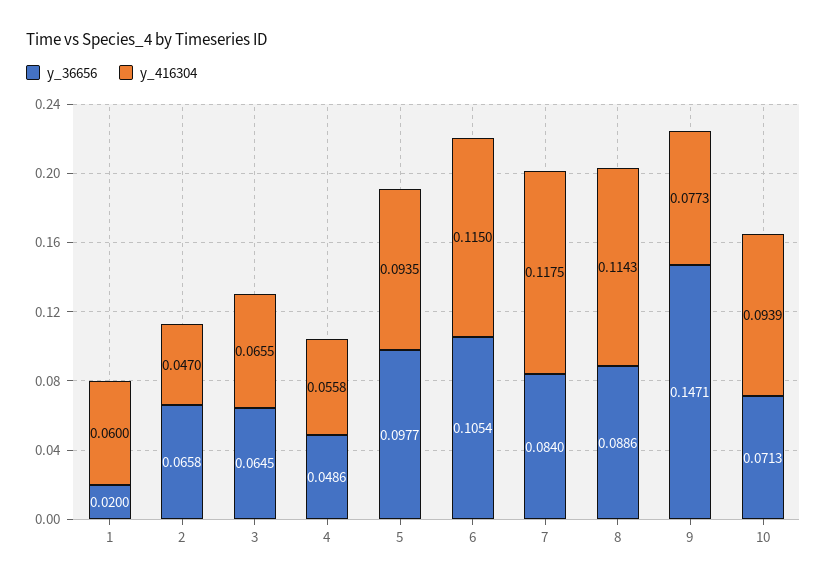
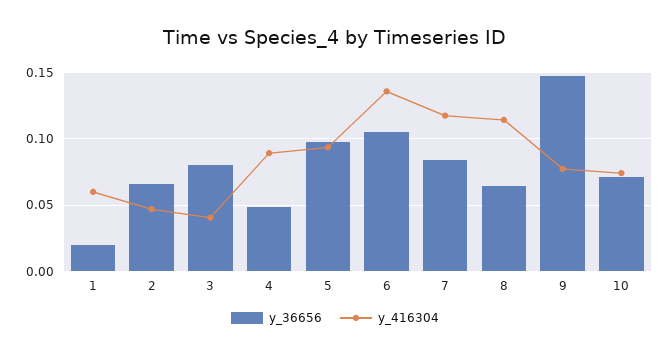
y_36656, 3: 0.0645 -> 0.08
y_416304, 3: 0.0655 -> 0.04
y_416304, 4: 0.0558 -> 0.09
y_416304, 6: 0.115 -> 0.135
y_36656, 8: 0.0886 -> 0.065
y_416304, 10: 0.0939 -> 0.075

